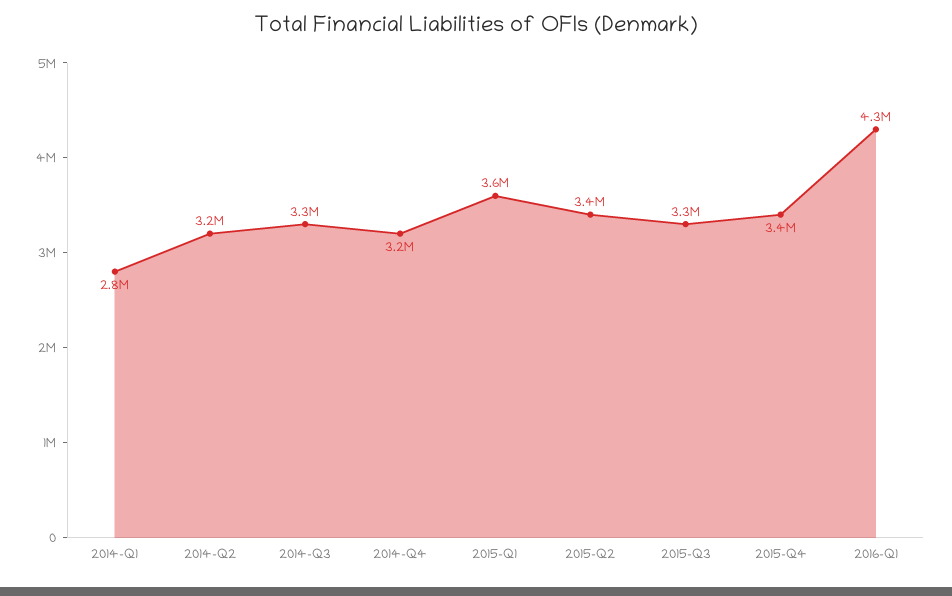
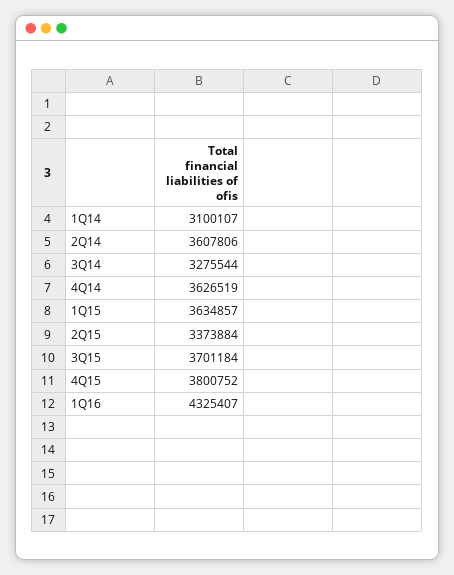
2014-Q1: 2800000 -> 3100107
2014-Q2: 3200000 -> 3607806
2014-Q4: 3200000 -> 3626519
2015-Q3: 3300000 -> 3701184
2015-Q4: 3400000 -> 3800752

